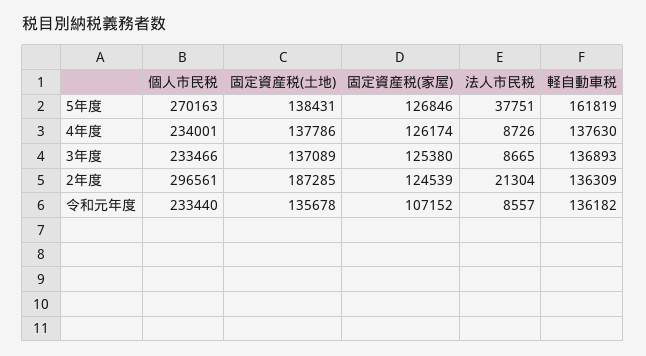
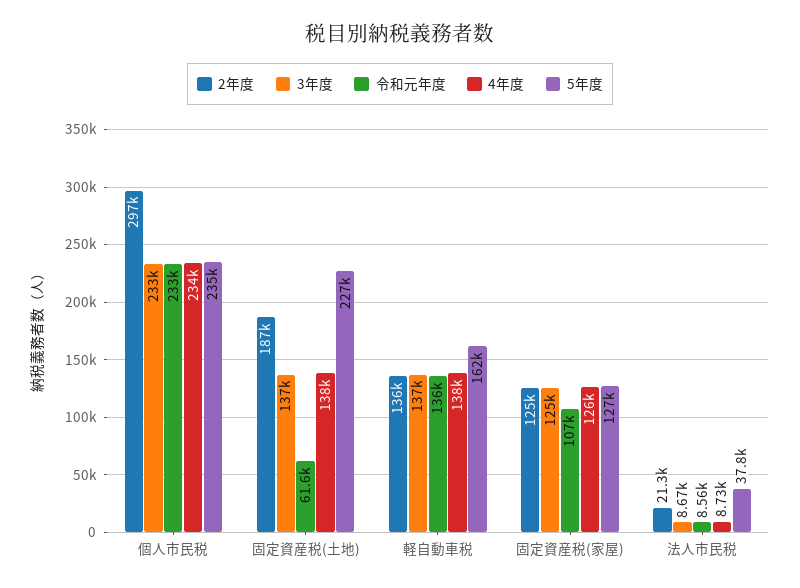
5年度, 個人市民税: 270163 -> 235000
5年度, 固定資産税(土地): 138431 -> 227000
令和元年度, 固定資産税(土地): 135678 -> 61600

